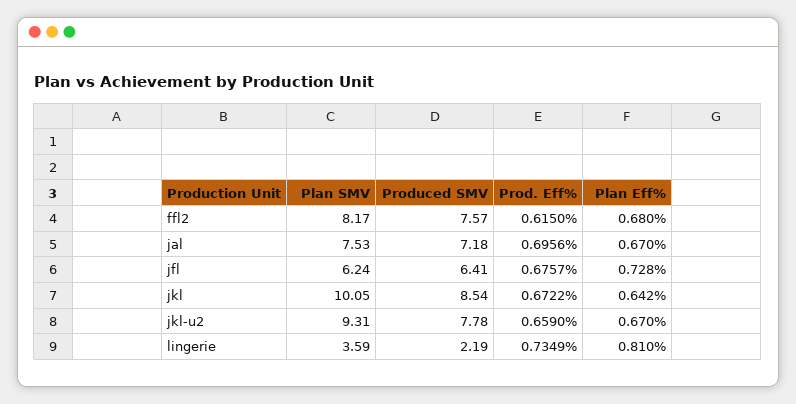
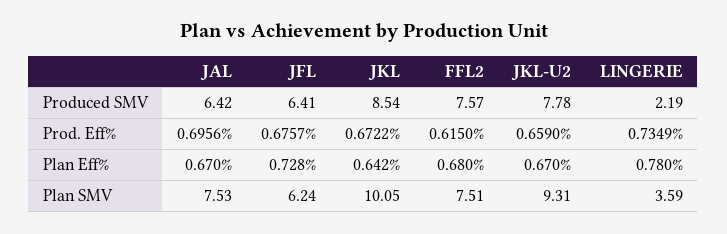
Plan SMV, ffl2: 8.17 -> 7.51
Produced SMV, jal: 7.18 -> 6.42
Plan Eff%, lingerie: 0.81 -> 0.78

